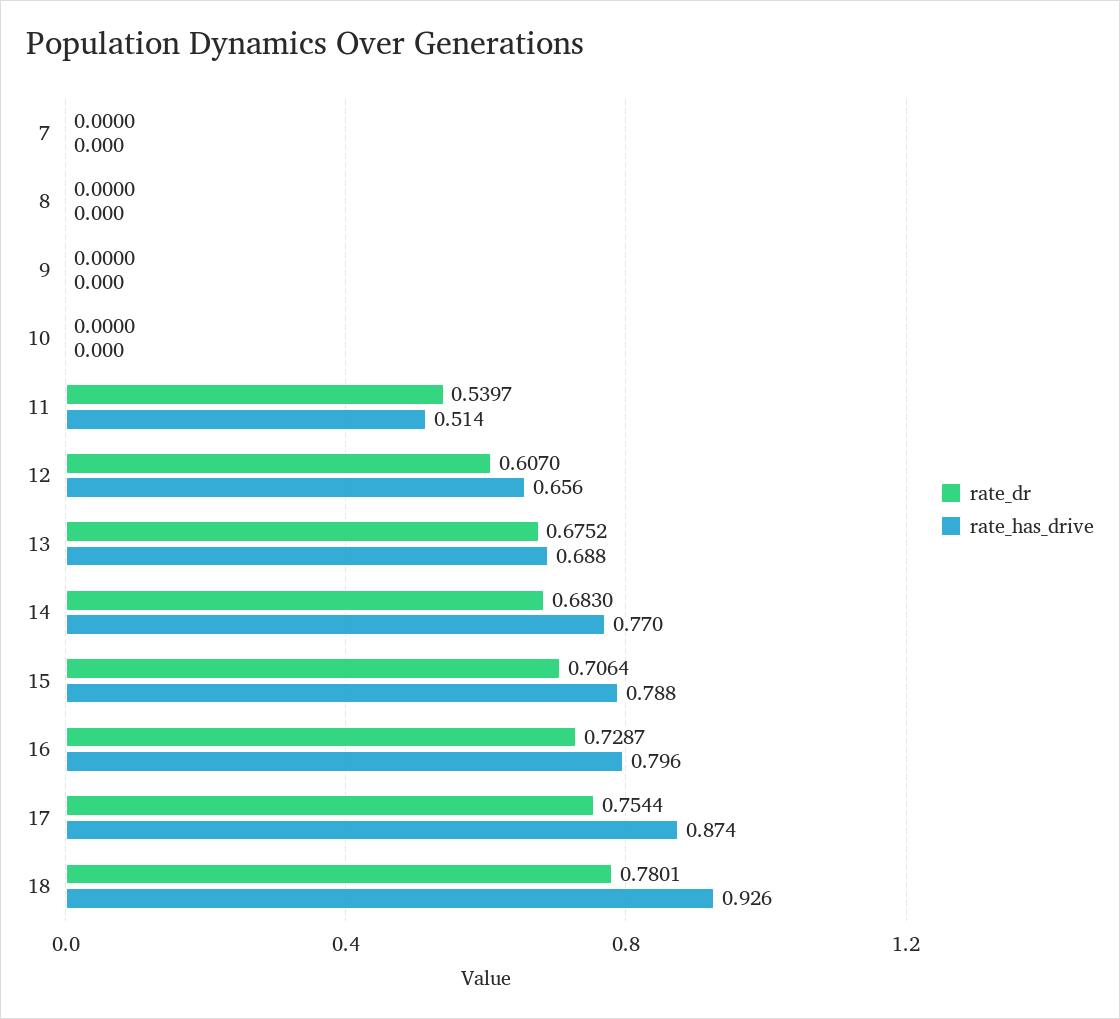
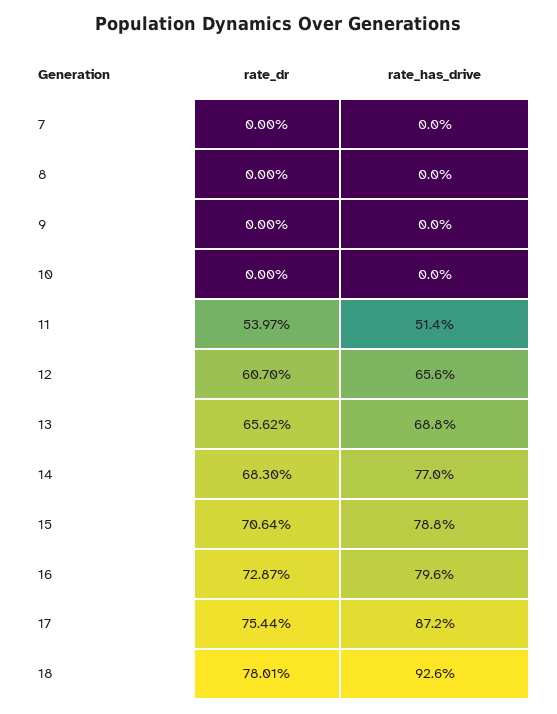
rate_dr, 13: 0.6752 -> 0.6562
rate_has_drive, 17: 0.874 -> 0.872

